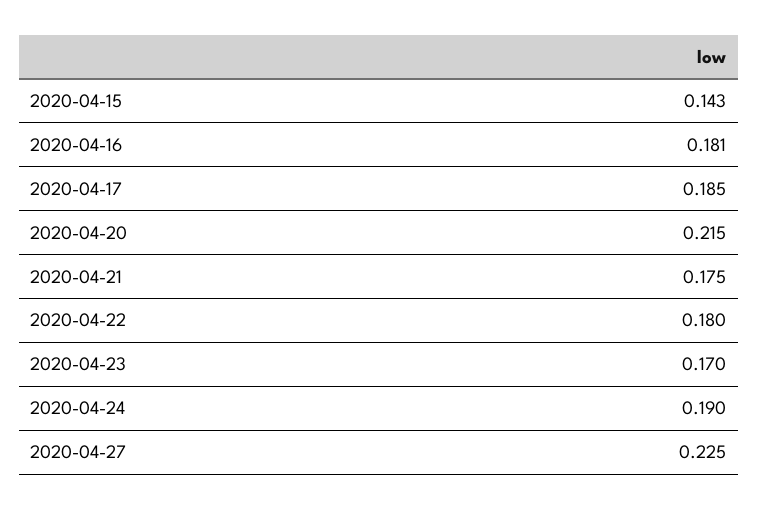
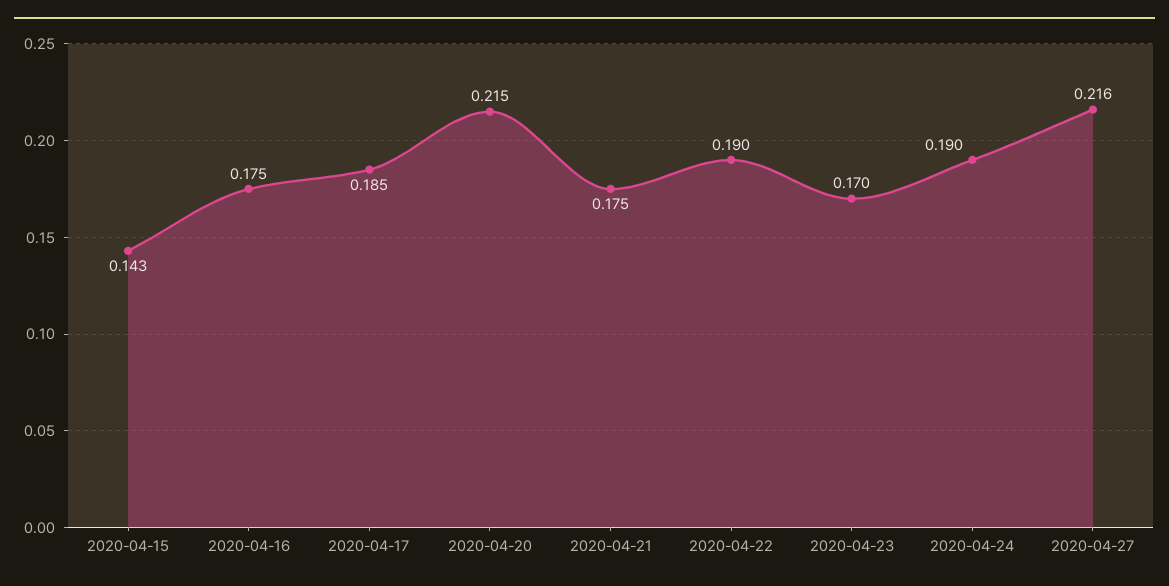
2020-04-16: 0.181 -> 0.175
2020-04-22: 0.18 -> 0.19
2020-04-27: 0.225 -> 0.216

